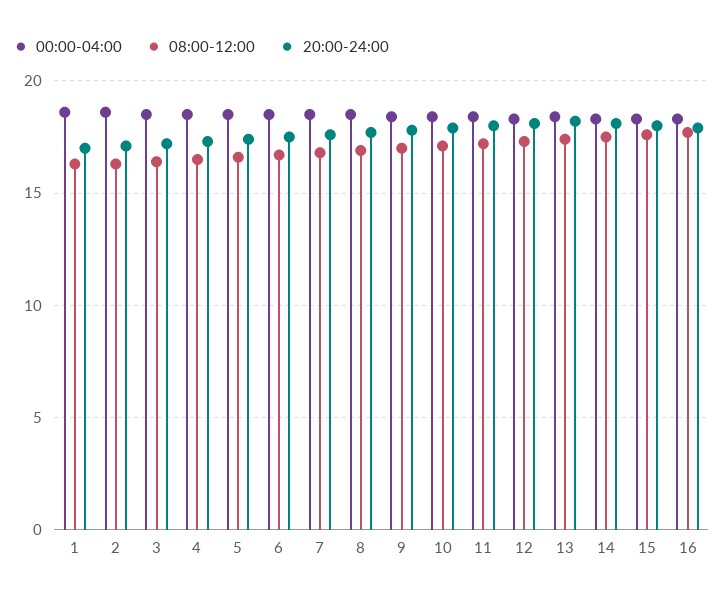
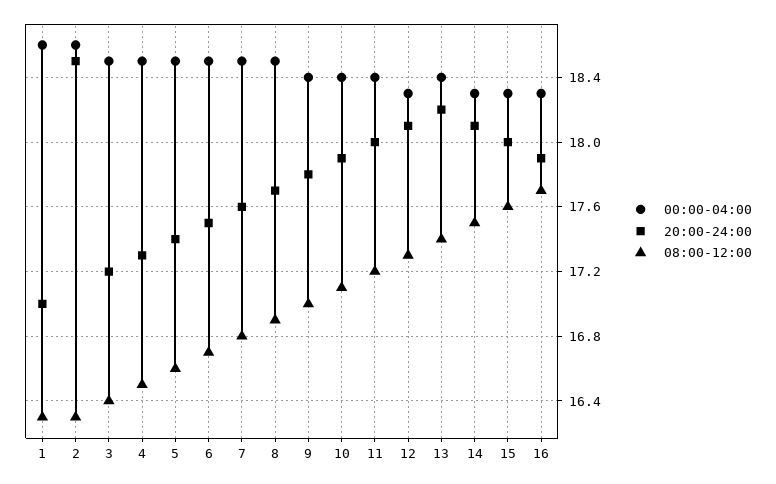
20:00-24:00, 2: 17 -> 18.5

